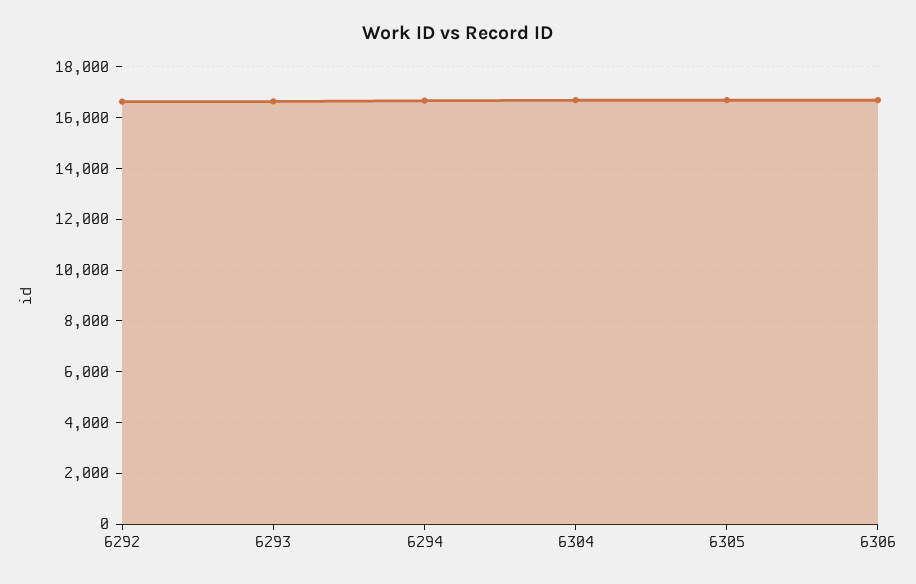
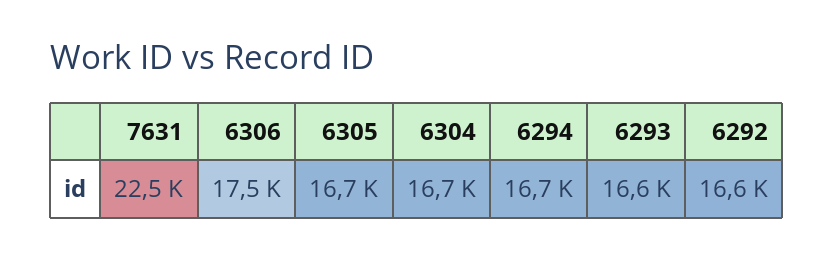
6306: 16750 -> 17500
7631: none -> 22500

